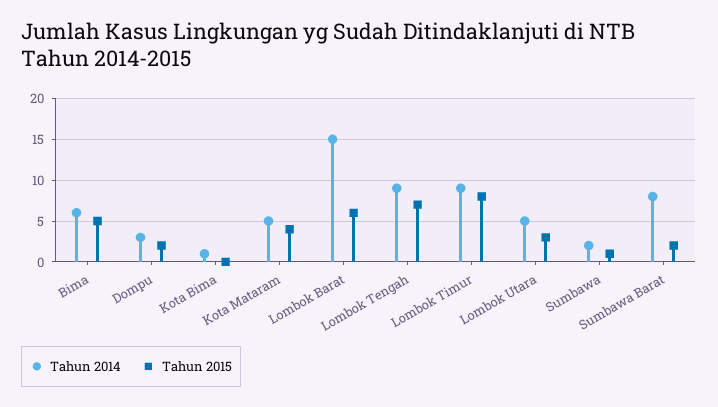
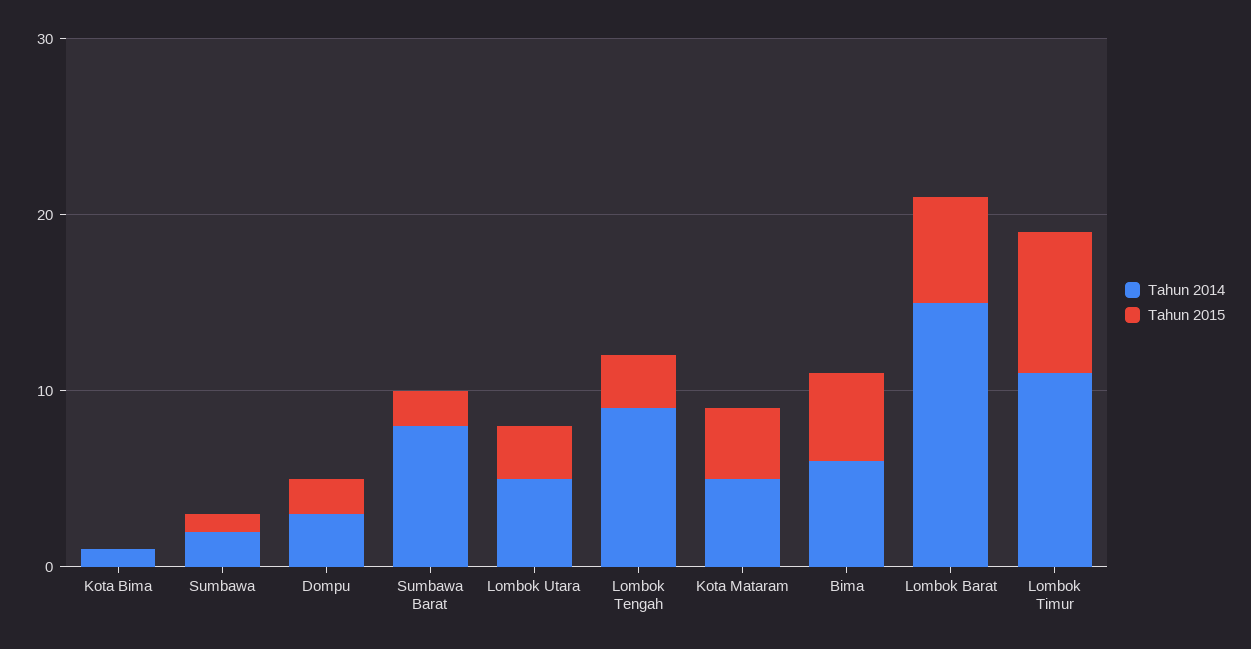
Tahun 2015, Lombok Tengah: 7 -> 3
Tahun 2014, Lombok Timur: 9 -> 11

